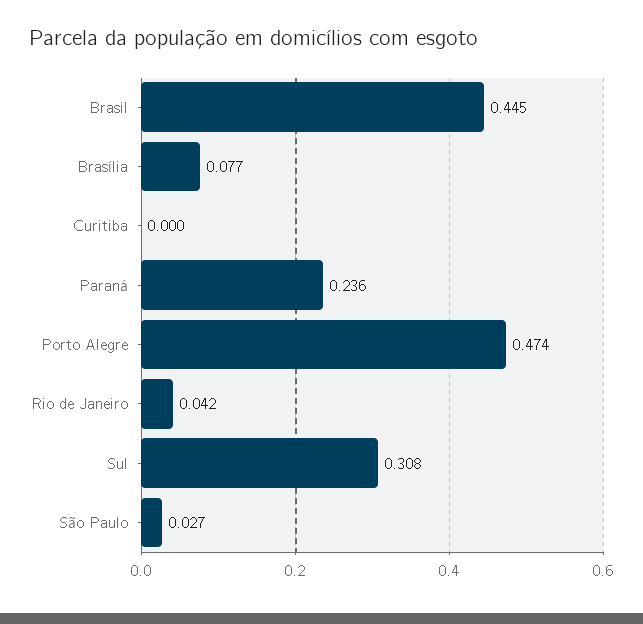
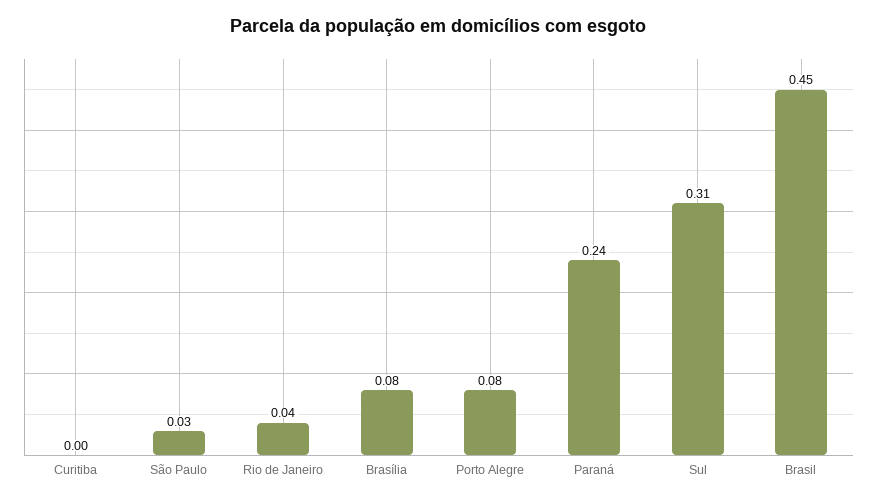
Porto Alegre: 0.474 -> 0.08

